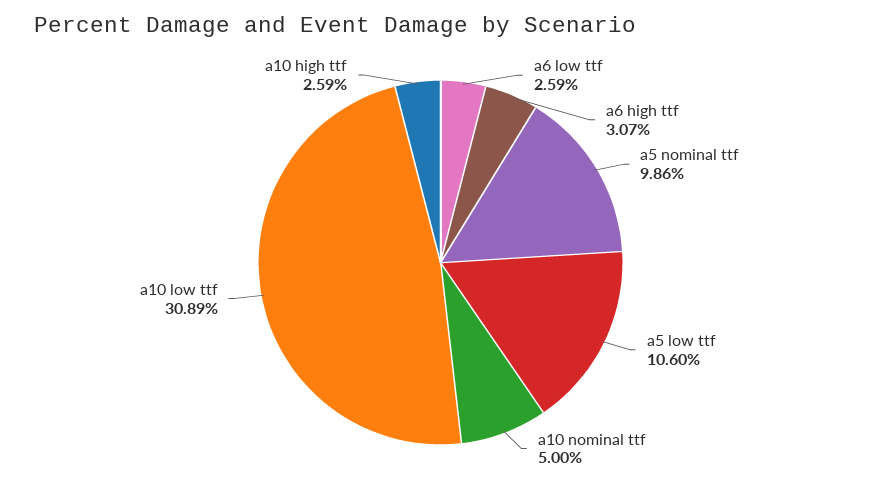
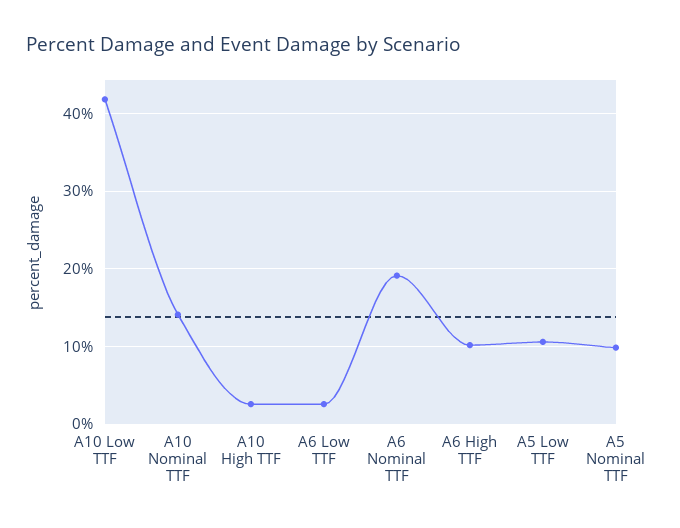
a6 high ttf: 3.07 -> 10
a10 nominal ttf: 5 -> 14
a10 low ttf: 30.89 -> 42
A6 Nominal TTF: none -> 19

